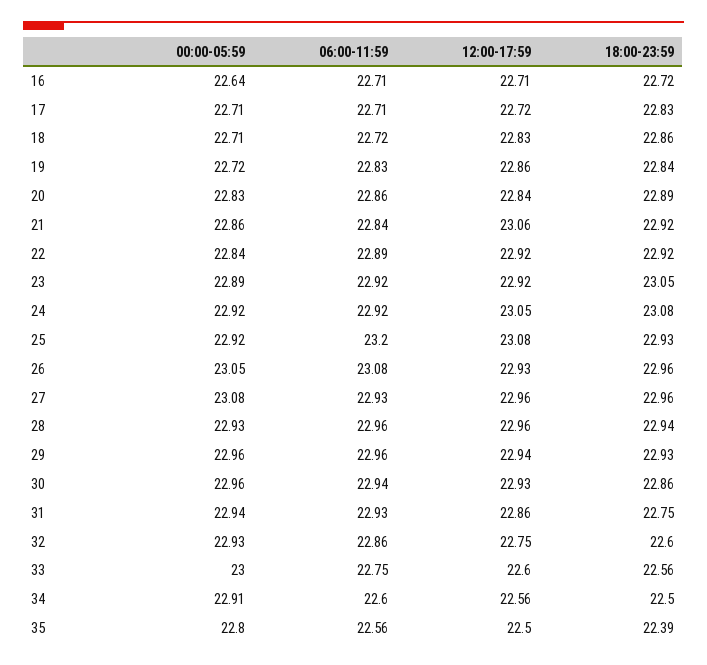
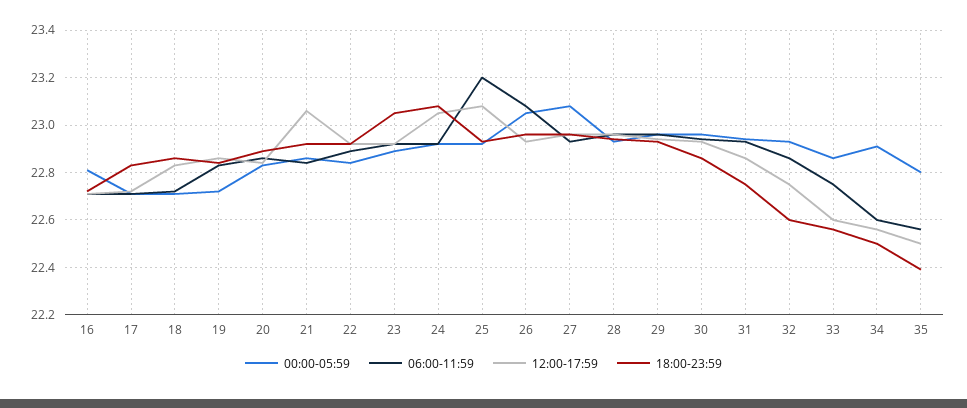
00:00-05:59, 16: 22.64 -> 22.8
00:00-05:59, 33: 23 -> 22.85

